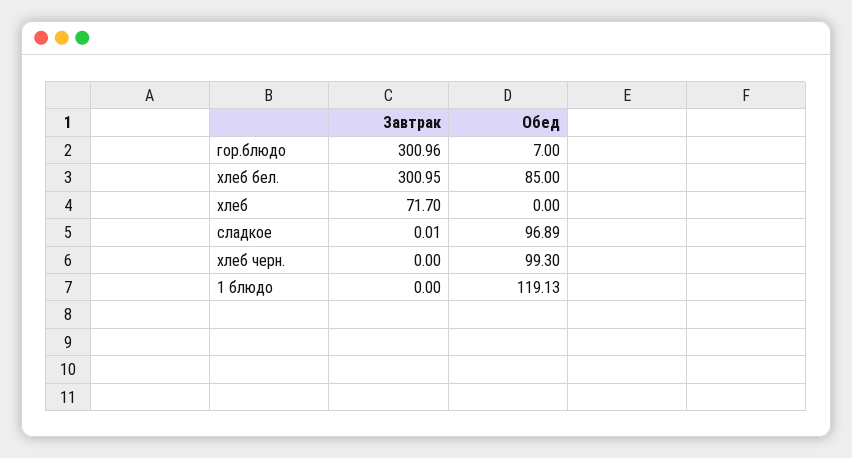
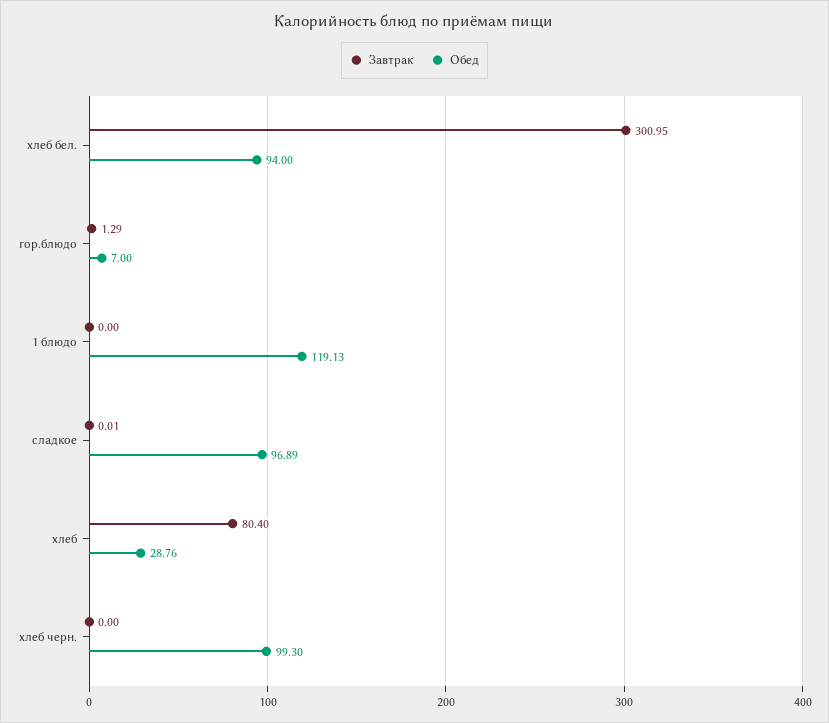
Завтрак, гор.блюдо: 300.96 -> 1.29
Обед, хлеб бел.: 85 -> 94
Завтрак, хлеб: 71.7 -> 80.4
Обед, хлеб: 0 -> 28.76

